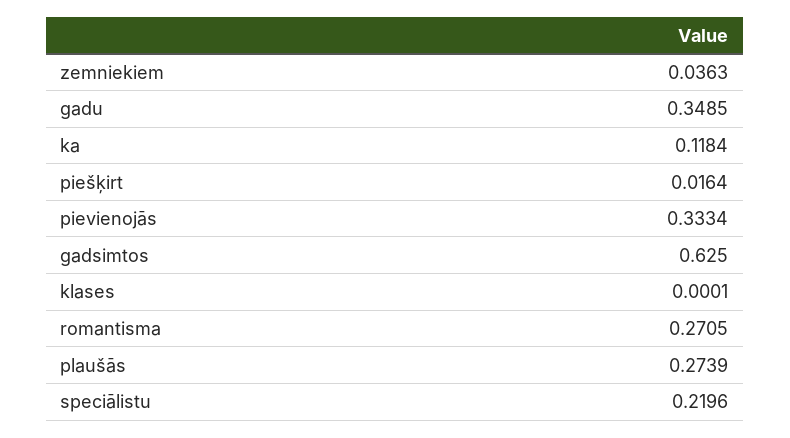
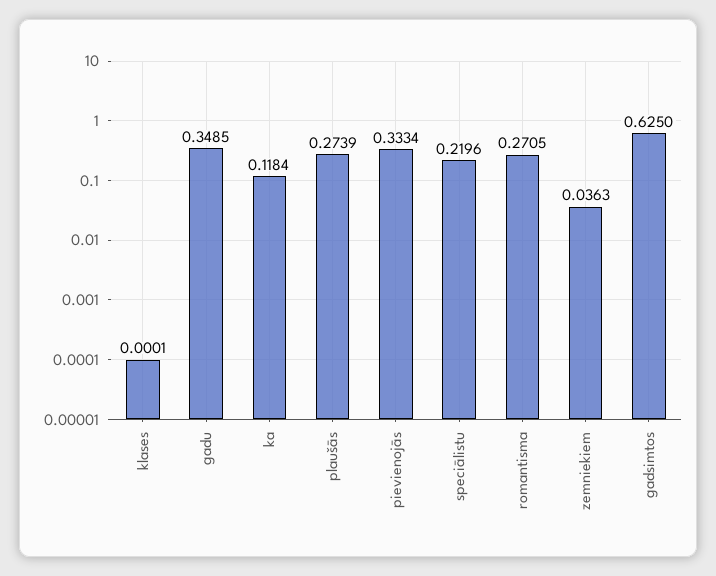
piešķirt: 0.0164 -> none

